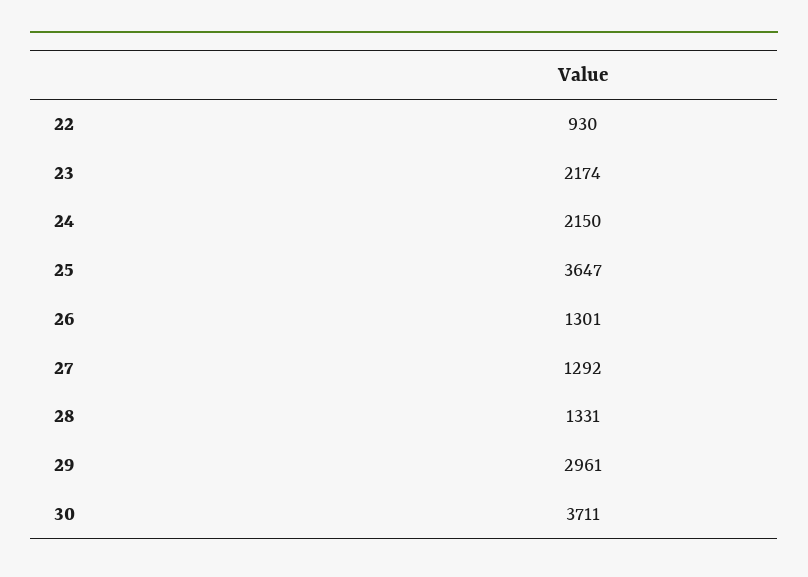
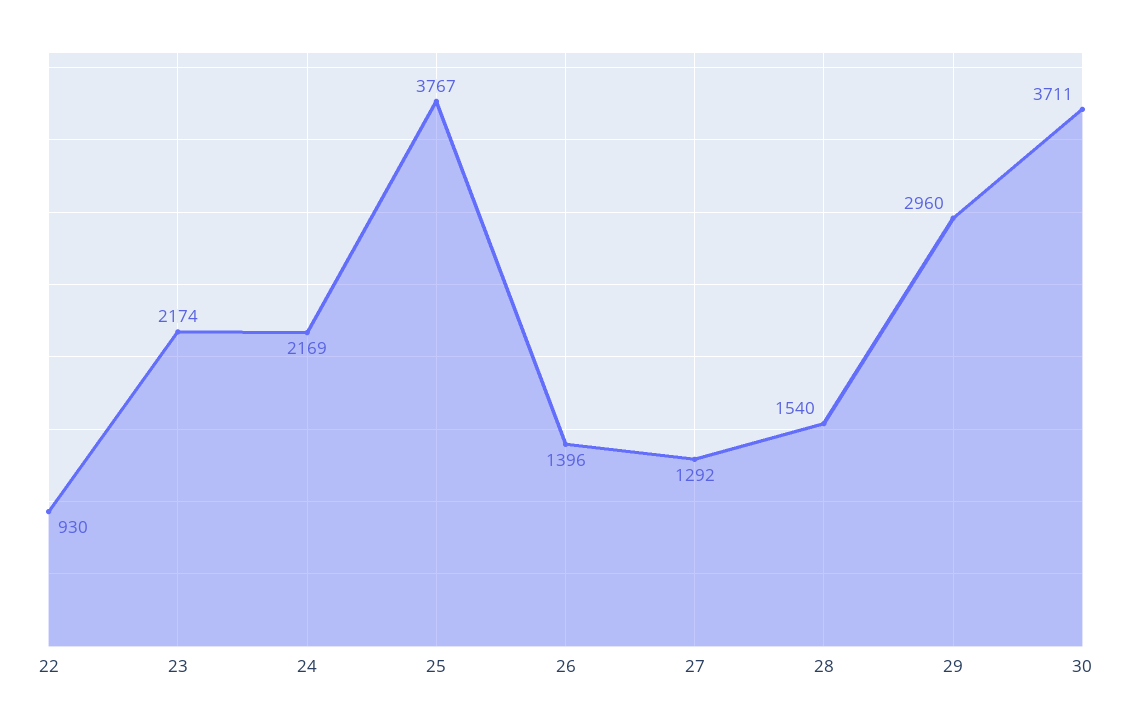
24: 2150 -> 2169
25: 3647 -> 3767
26: 1301 -> 1396
28: 1331 -> 1540
29: 2961 -> 2960

